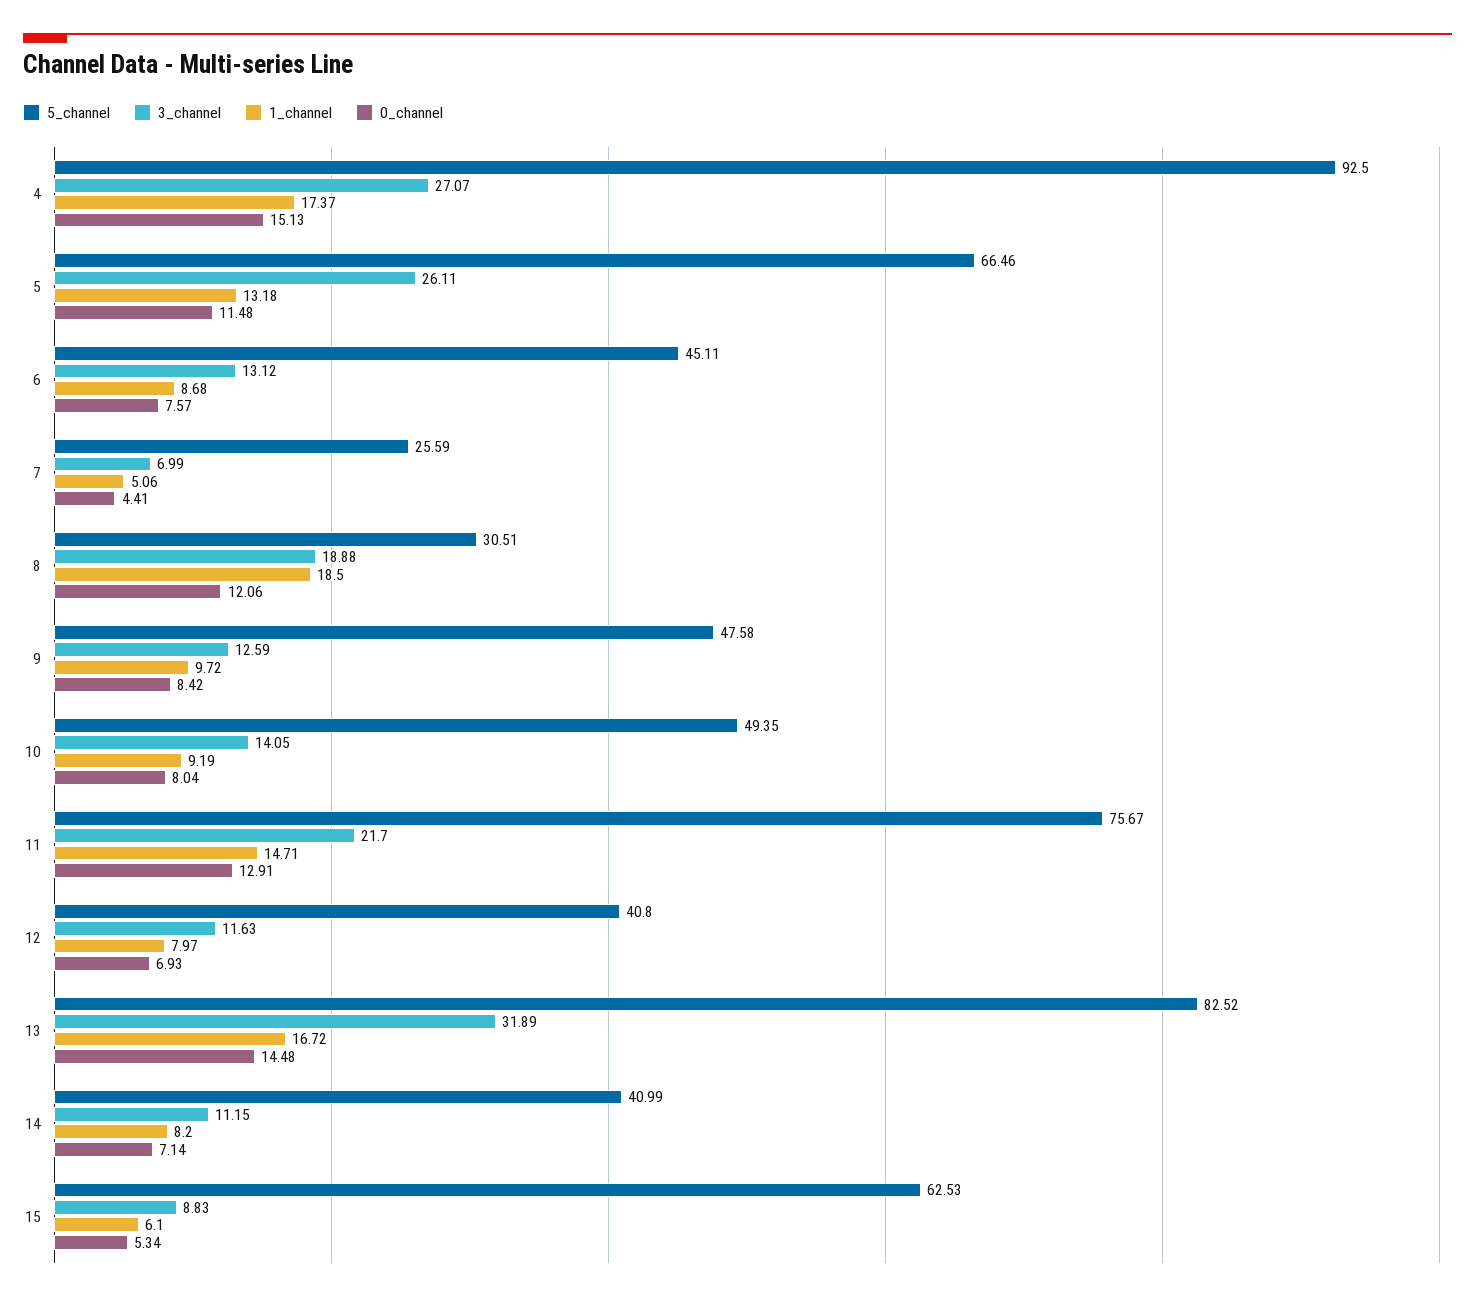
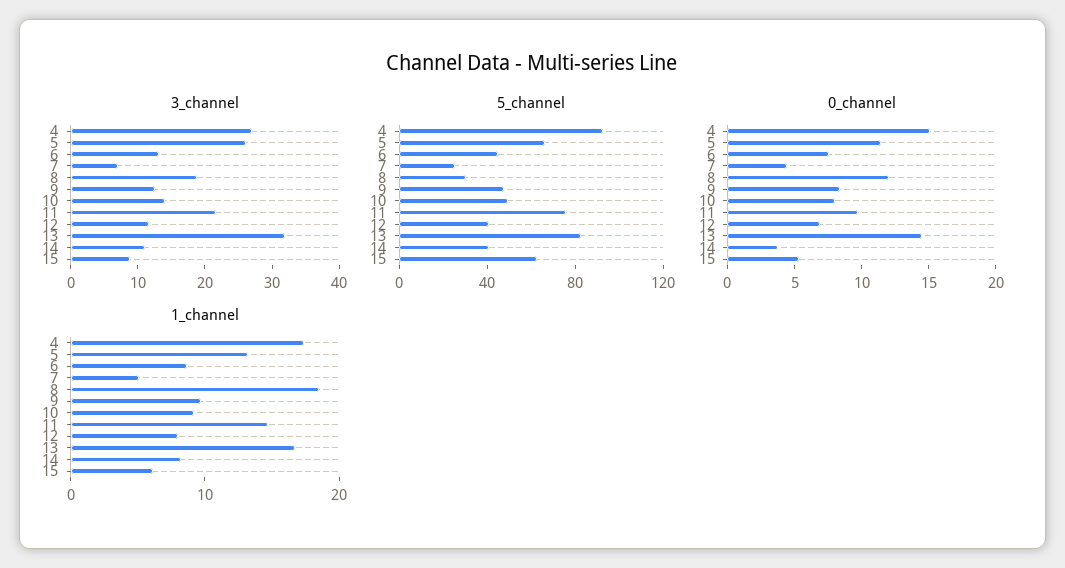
0_channel, 11: 12.91 -> 10
0_channel, 14: 7.14 -> 4

